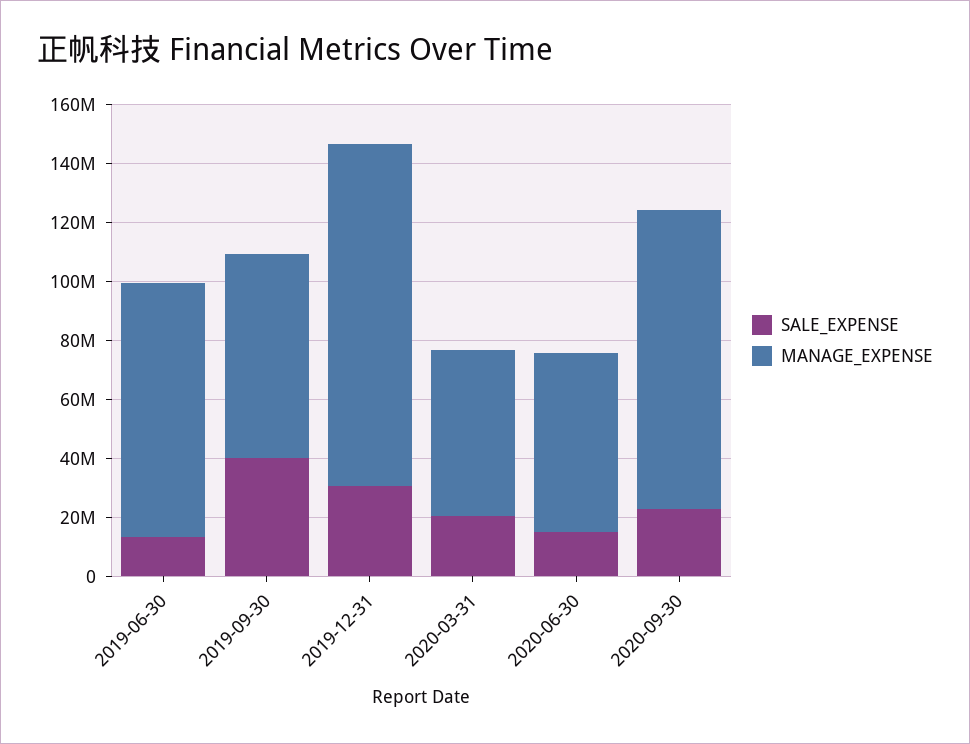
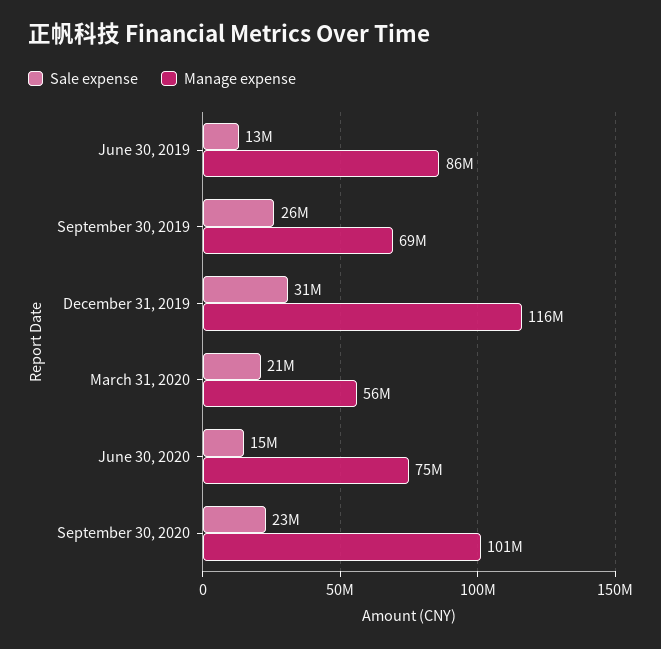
SALE_EXPENSE, 2019-09-30: 40000000 -> 26000000
MANAGE_EXPENSE, 2020-06-30: 60000000 -> 75000000

